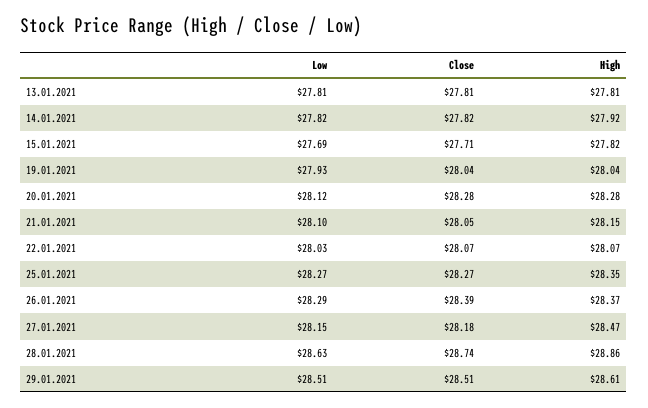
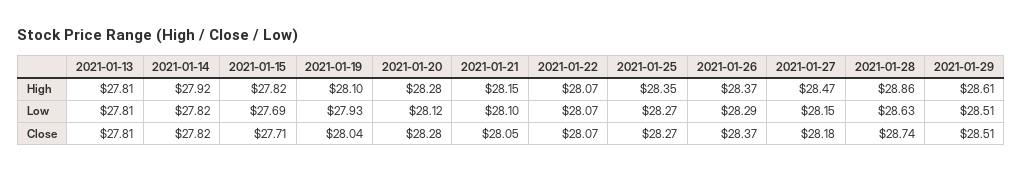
High, 19.01.2021: 28.04 -> 28.1
Low, 22.01.2021: 28.03 -> 28.07
Close, 26.01.2021: 28.39 -> 28.37

